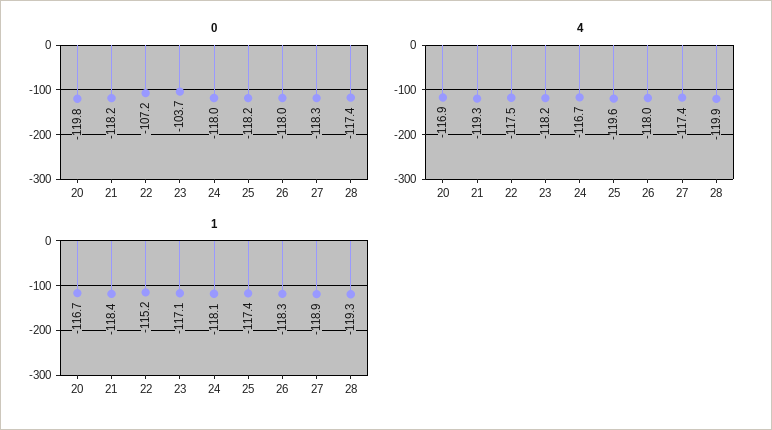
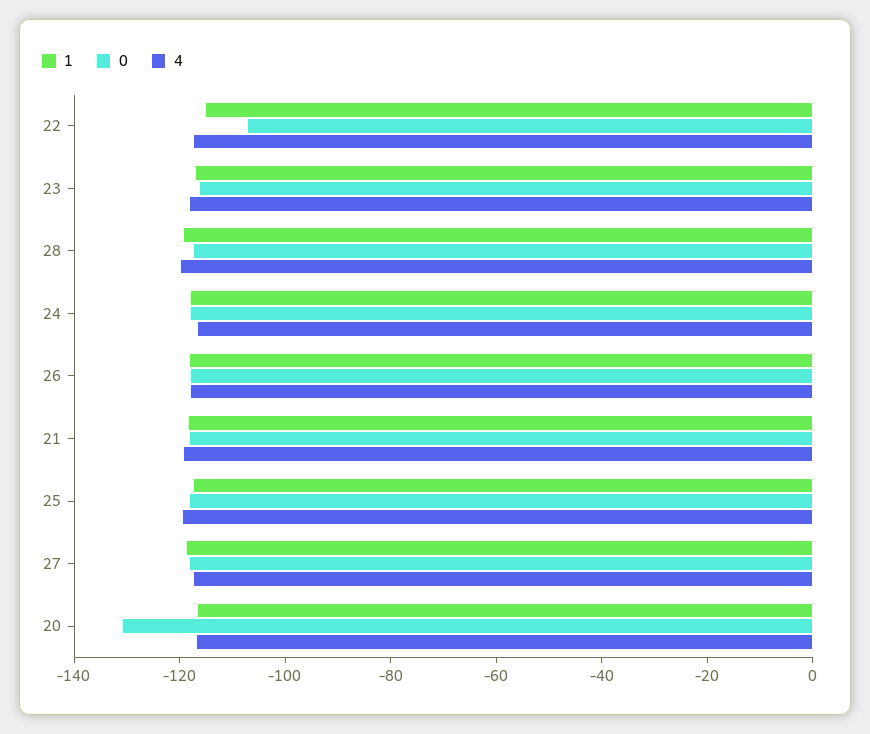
0, 20: -119.8 -> -130
0, 23: -103.7 -> -115

